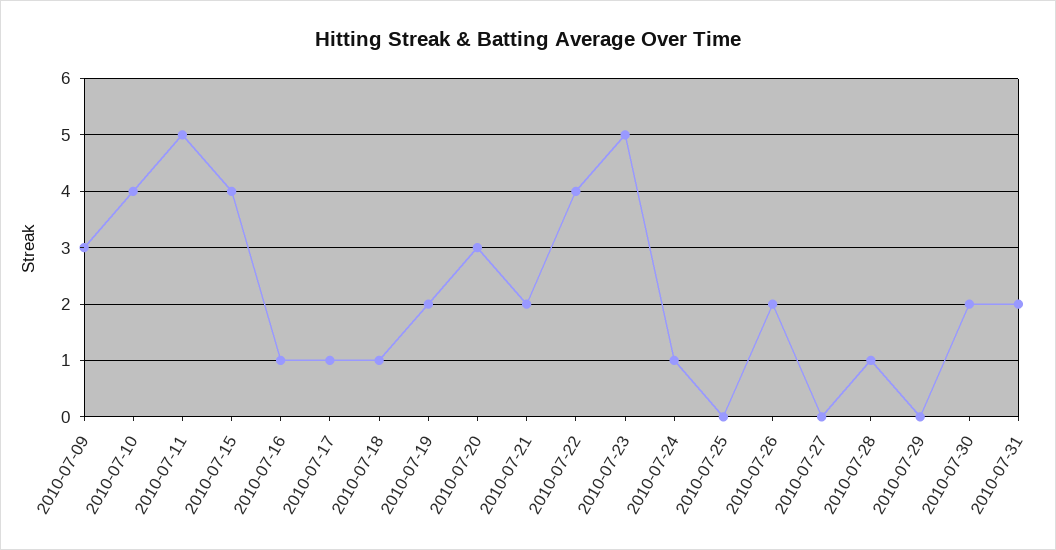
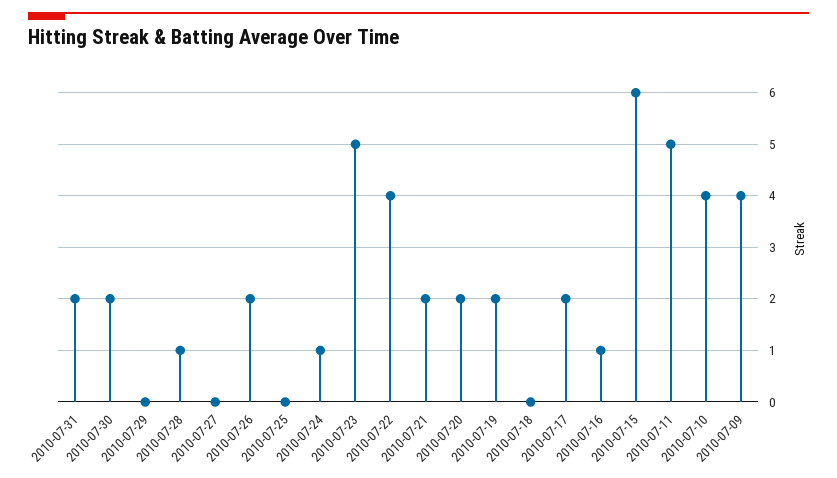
2010-07-09: 3 -> 4
2010-07-15: 4 -> 6
2010-07-17: 1 -> 2
2010-07-18: 1 -> 0
2010-07-20: 3 -> 2

